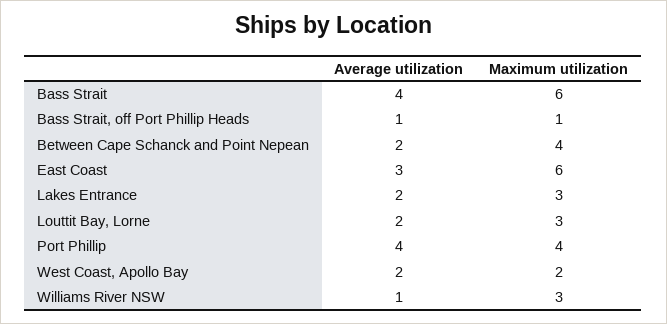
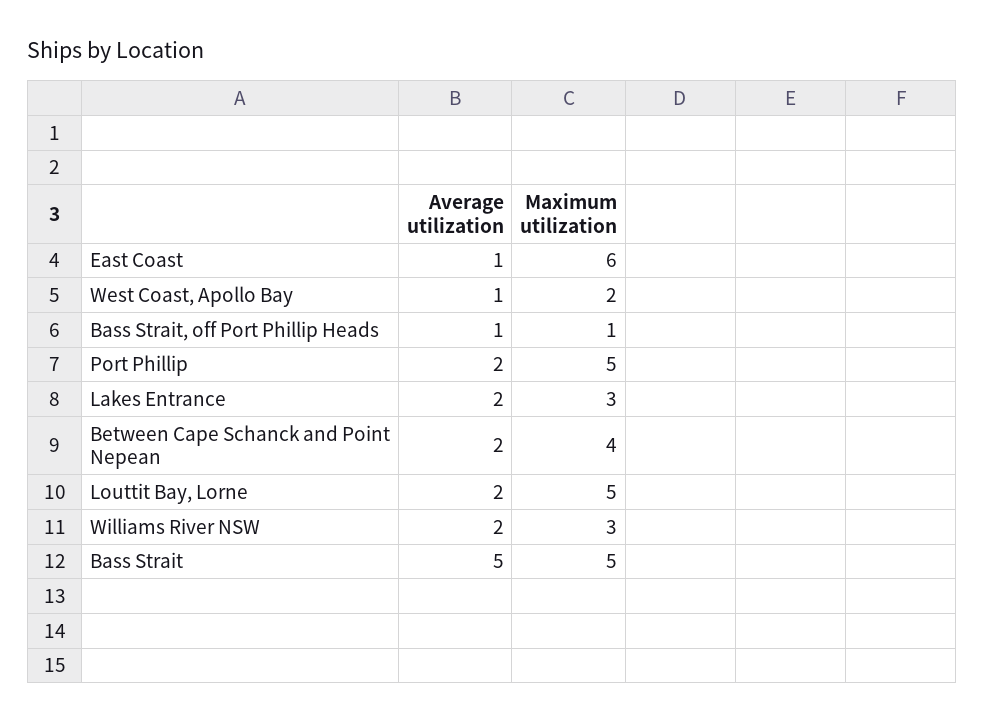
Average utilization, Bass Strait: 4 -> 5
Maximum utilization, Bass Strait: 6 -> 5
Average utilization, East Coast: 3 -> 1
Maximum utilization, Louttit Bay, Lorne: 3 -> 5
Average utilization, Port Phillip: 4 -> 2
Maximum utilization, Port Phillip: 4 -> 5
Average utilization, West Coast, Apollo Bay: 2 -> 1
Average utilization, Williams River NSW: 1 -> 2

